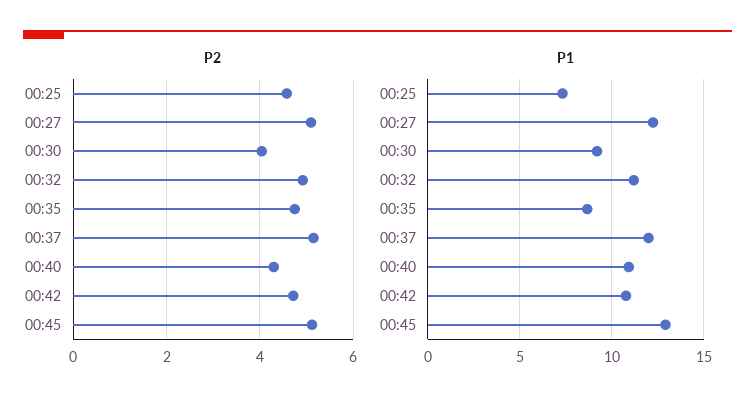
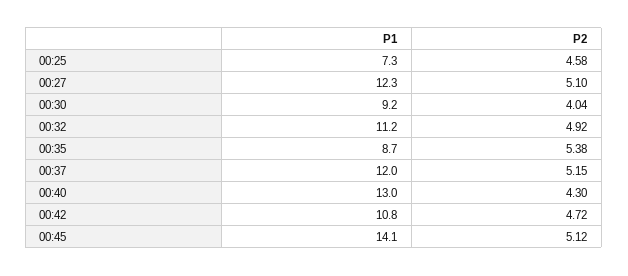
P2, 00:35: 4.8 -> 5.38
P1, 00:40: 11 -> 13
P1, 00:45: 13 -> 14.1

